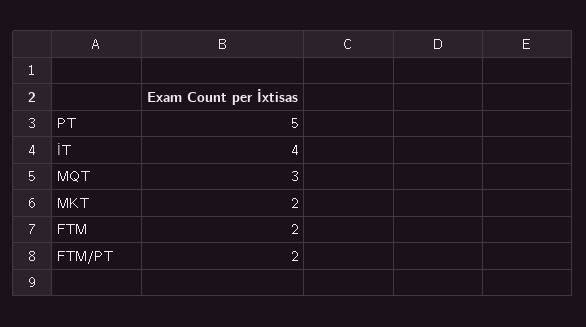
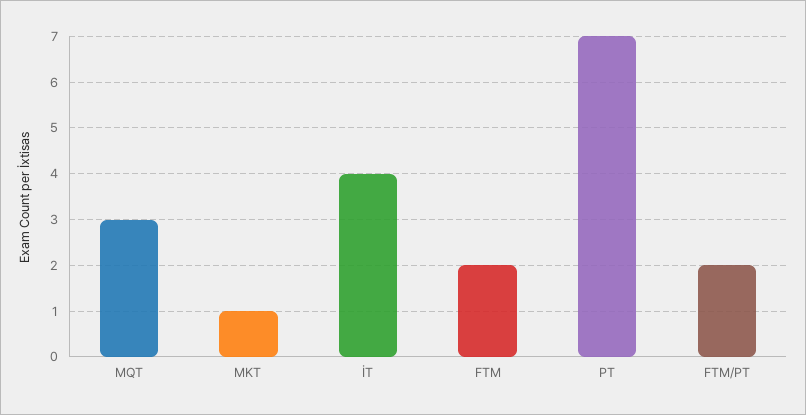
PT: 5 -> 7
MKT: 2 -> 1

